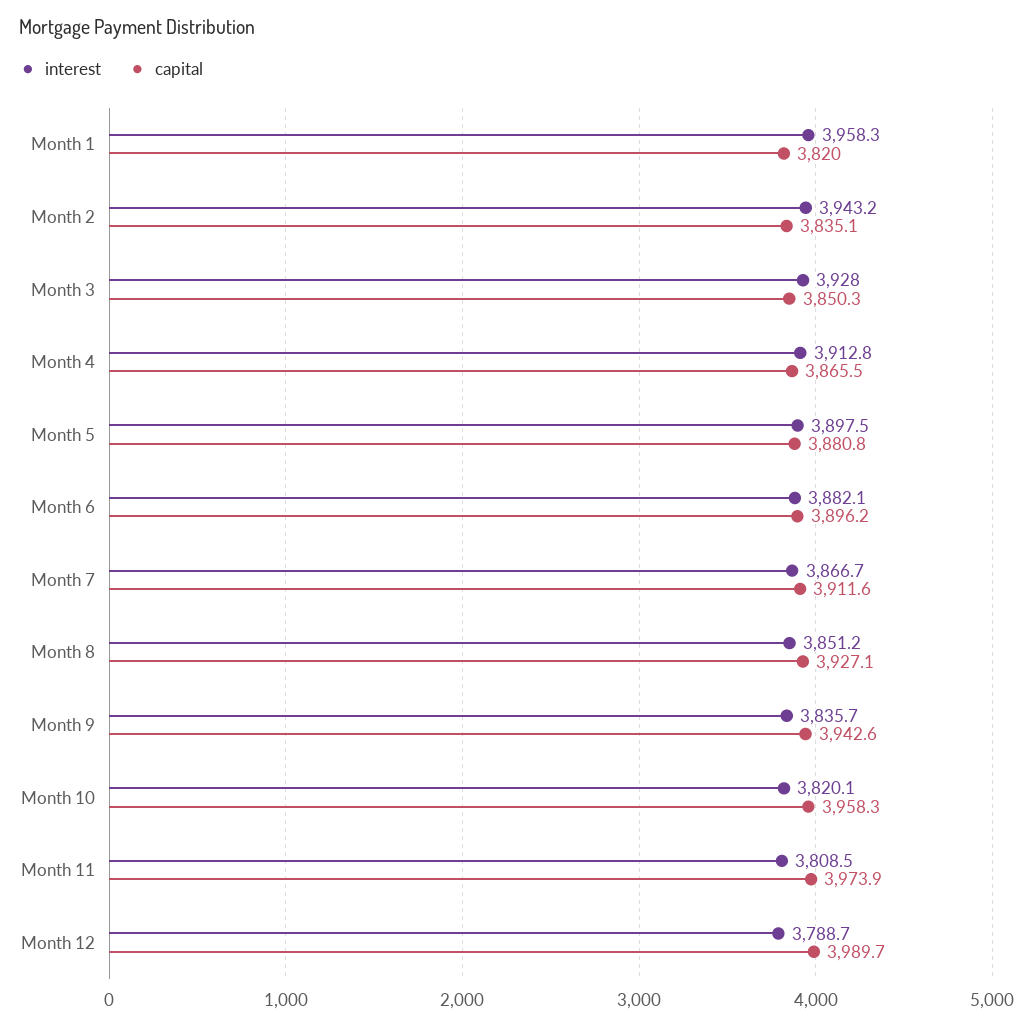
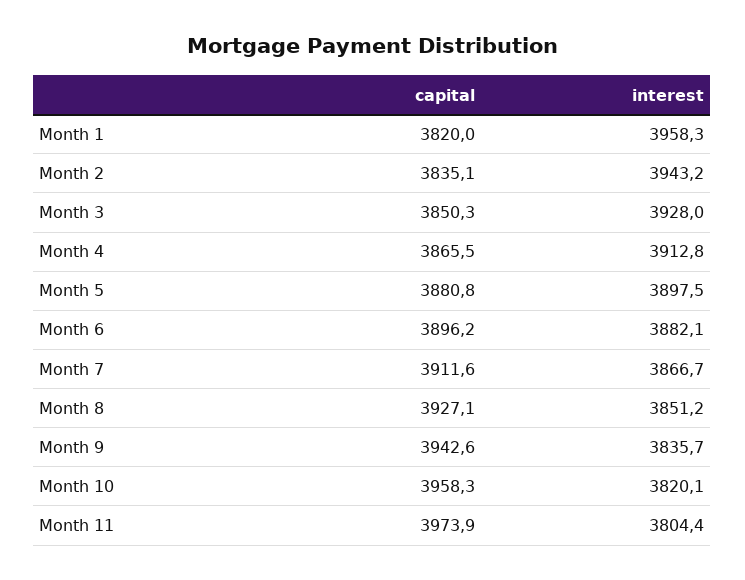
interest, Month 11: 3808.5 -> 3804.4
interest, Month 12: 3788.7 -> none
capital, Month 12: 3989.7 -> none

